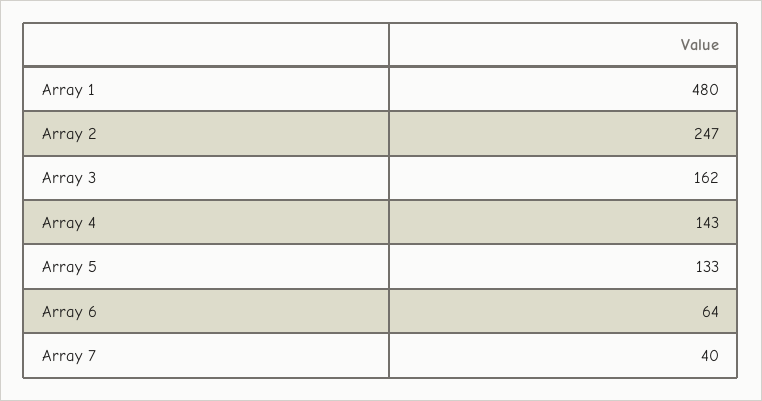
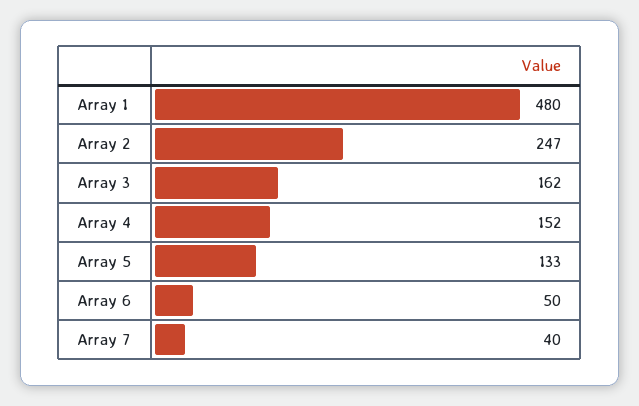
Array 4: 143 -> 152
Array 6: 64 -> 50

